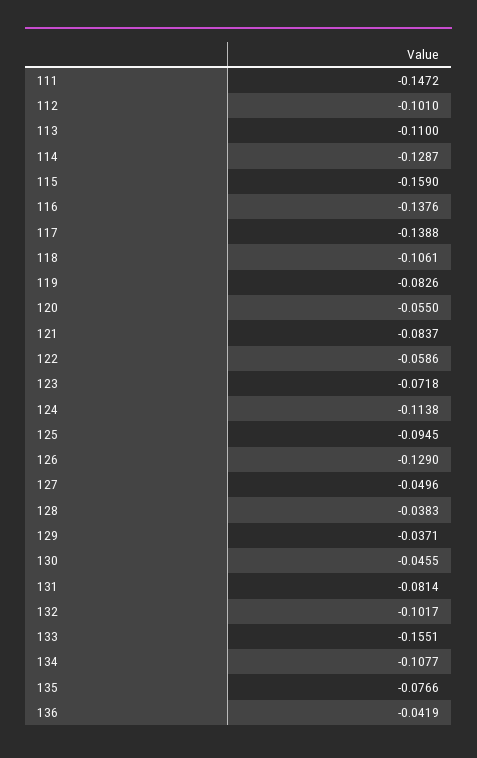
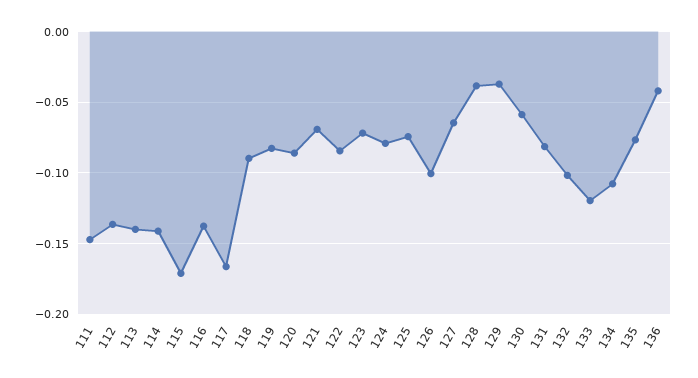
112: -0.101 -> -0.135
113: -0.11 -> -0.14
114: -0.1287 -> -0.14
115: -0.159 -> -0.17
117: -0.1388 -> -0.165
118: -0.1061 -> -0.09
120: -0.055 -> -0.085
121: -0.0837 -> -0.07
122: -0.0586 -> -0.085
124: -0.1138 -> -0.08
125: -0.0945 -> -0.075
126: -0.129 -> -0.1
127: -0.0496 -> -0.065
130: -0.0455 -> -0.06
133: -0.1551 -> -0.12

